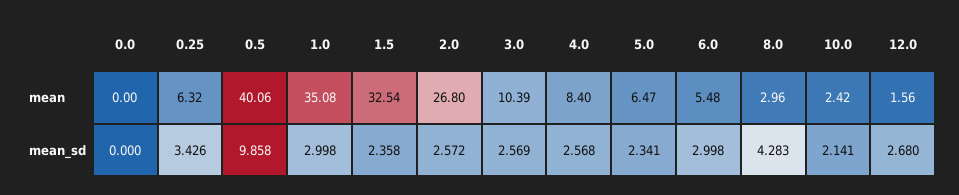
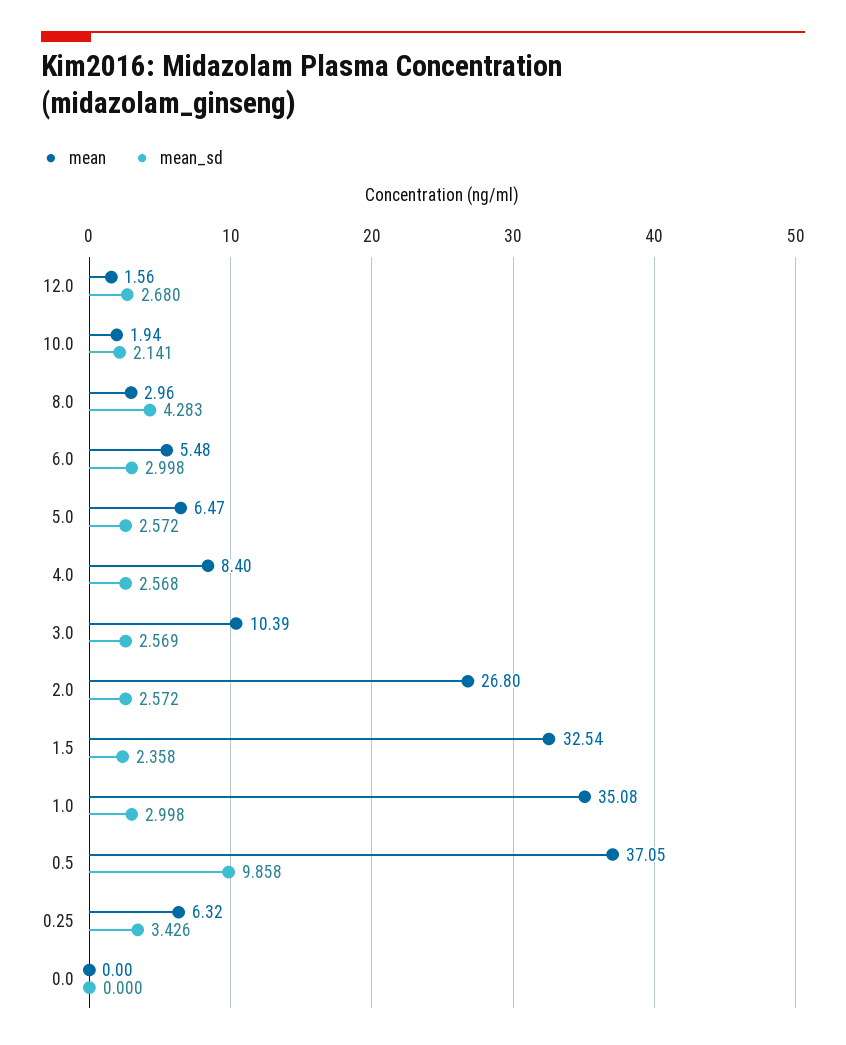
mean, 0.5: 40.06 -> 37.05
mean, 10.0: 2.42 -> 1.94
mean_sd, 5.0: 2.341 -> 2.572

